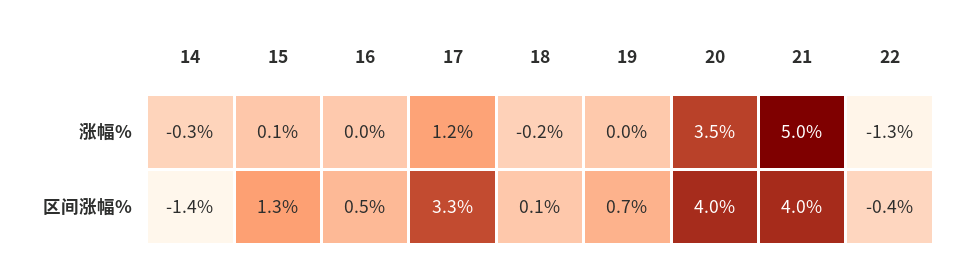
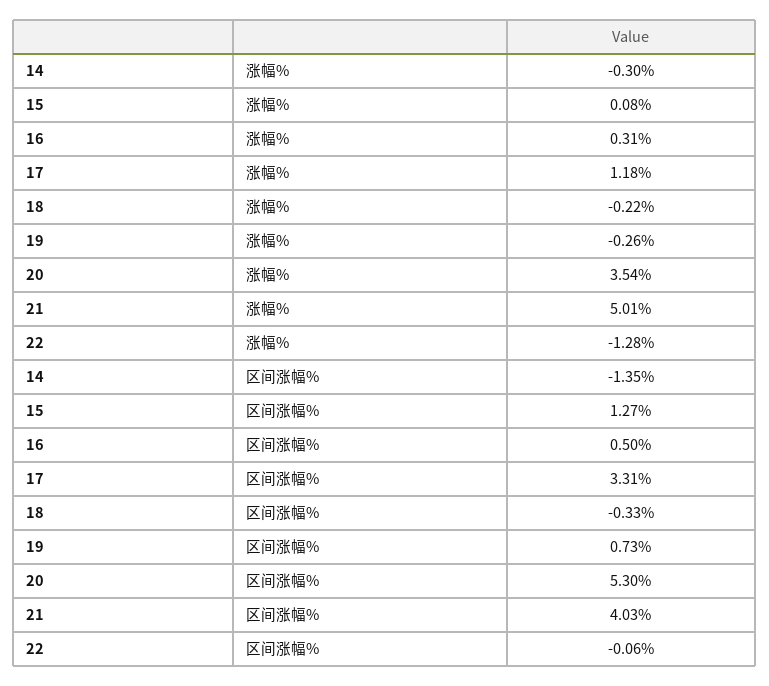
16, 涨幅%: 0 -> 0.31
19, 涨幅%: 0 -> -0.26
18, 区间涨幅%: 0.1 -> -0.33
20, 区间涨幅%: 4 -> 5.3
22, 区间涨幅%: -0.4 -> -0.06

